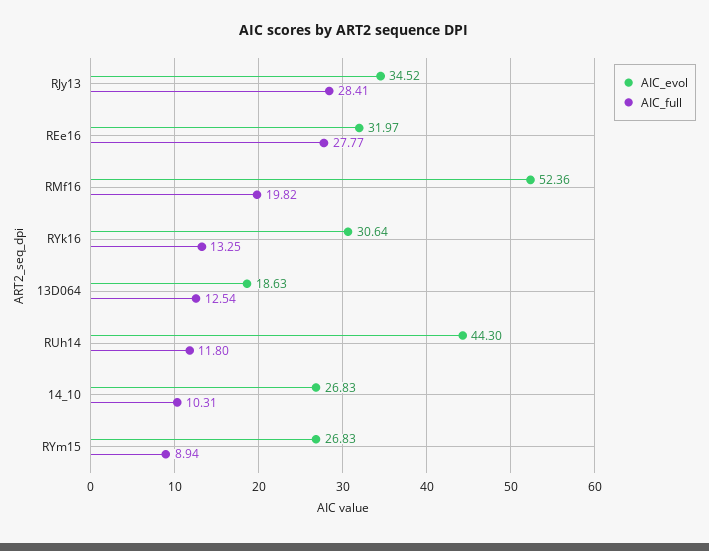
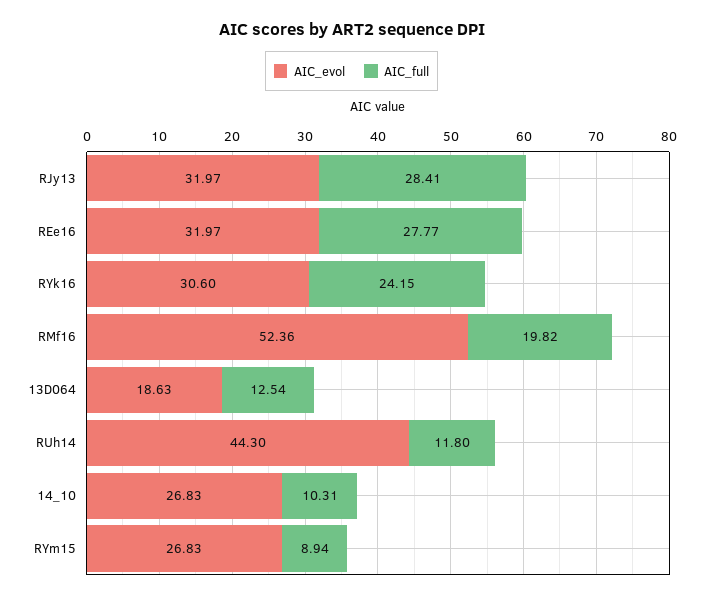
AIC_evol, RJy13: 34.52 -> 31.97
AIC_evol, RYk16: 30.64 -> 30.6
AIC_full, RYk16: 13.25 -> 24.15

